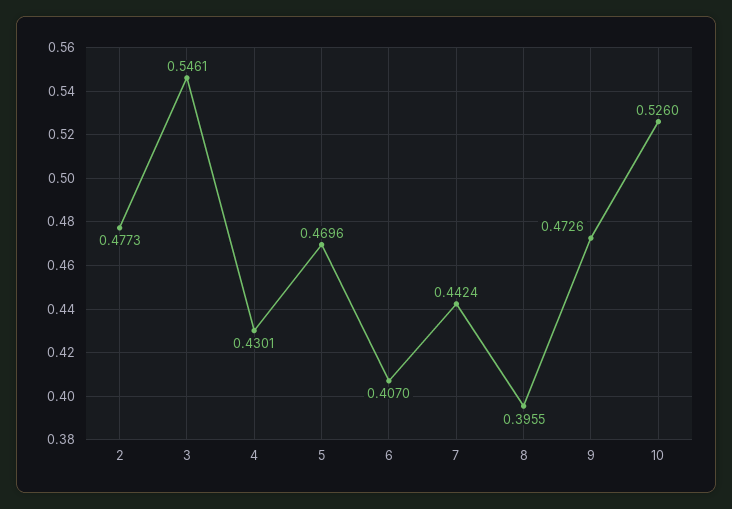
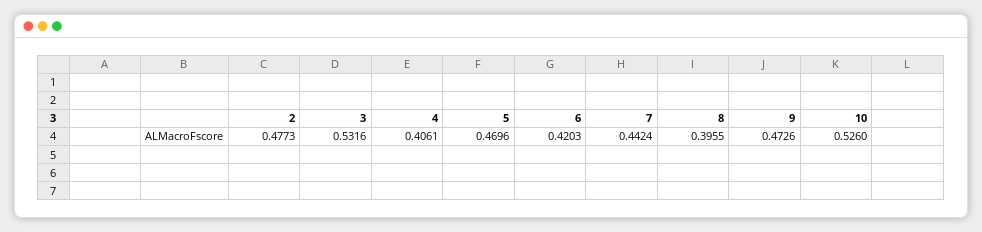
3: 0.5461 -> 0.5316
4: 0.4301 -> 0.4061
6: 0.407 -> 0.4203

